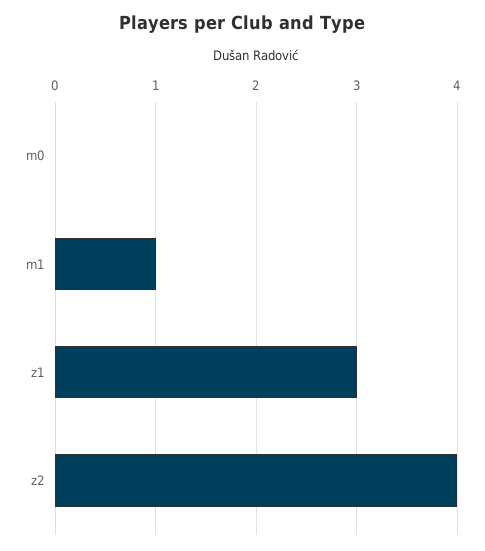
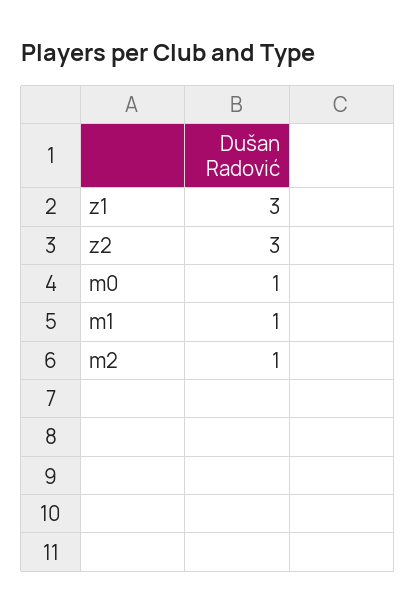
m0: 0 -> 1
z2: 4 -> 3
m2: none -> 1

